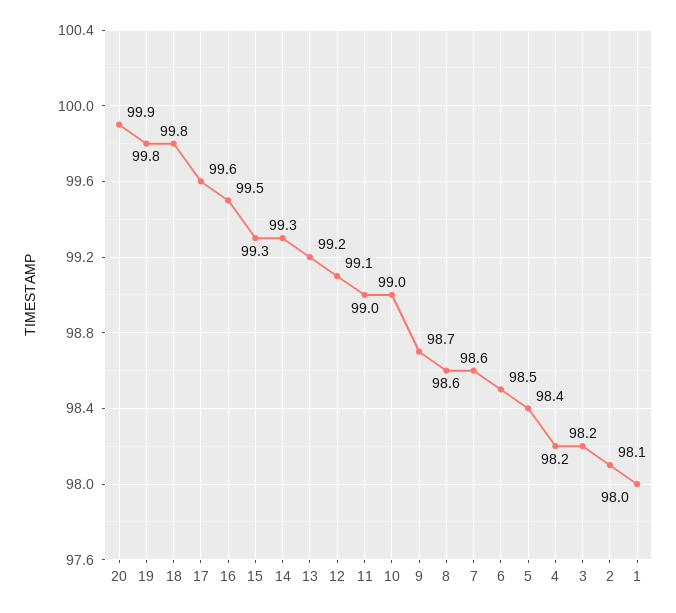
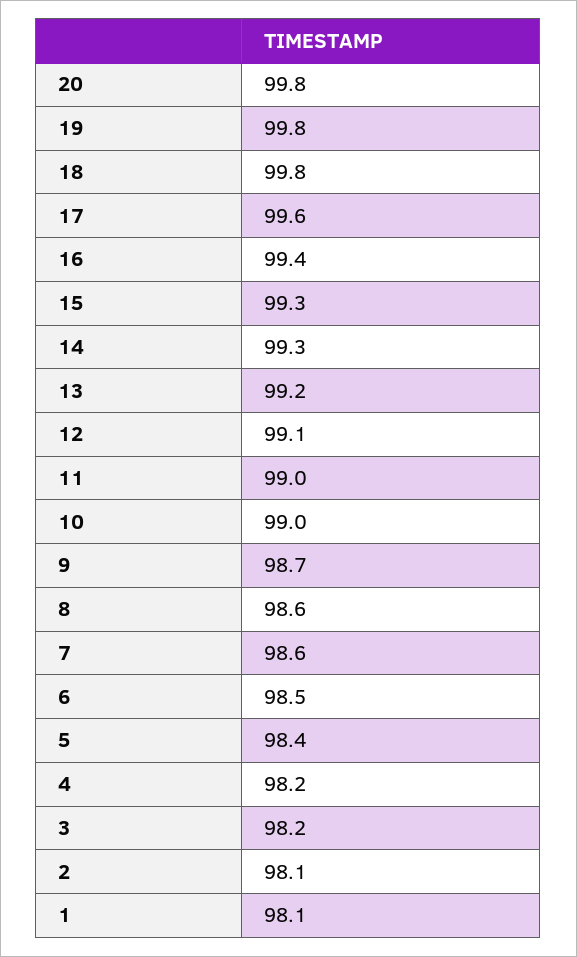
20: 99.9 -> 99.8
16: 99.5 -> 99.4
1: 98 -> 98.1

